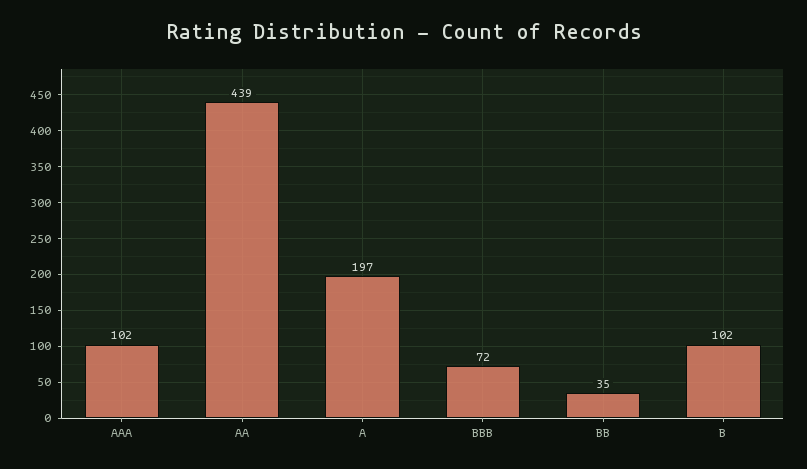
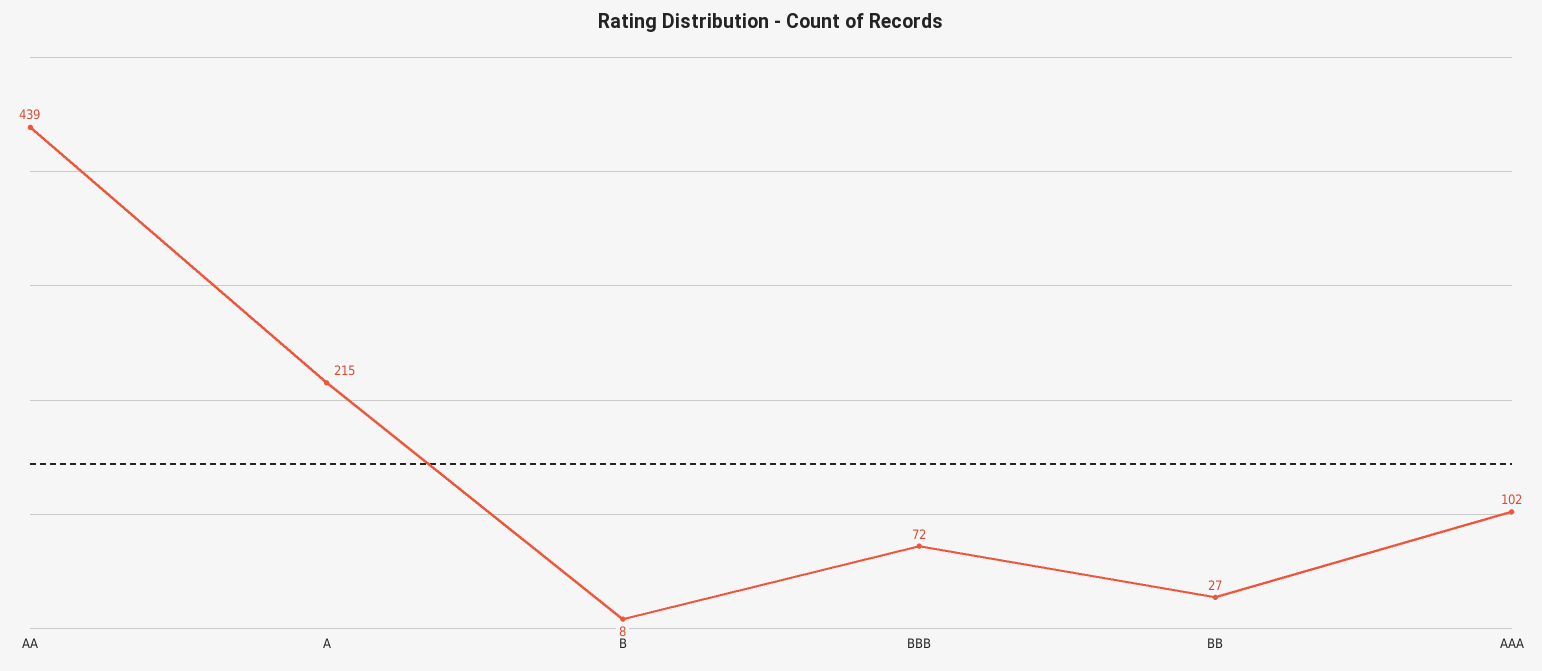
A: 197 -> 215
BB: 35 -> 27
B: 102 -> 8

